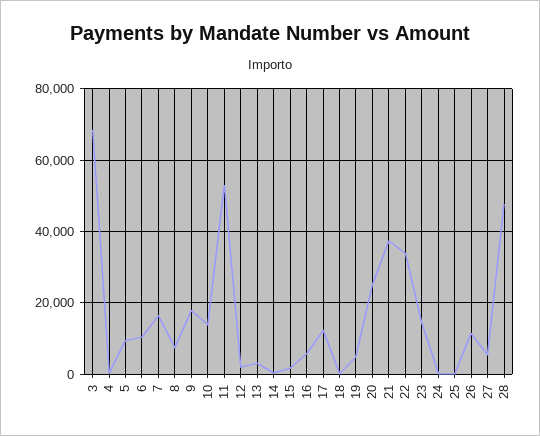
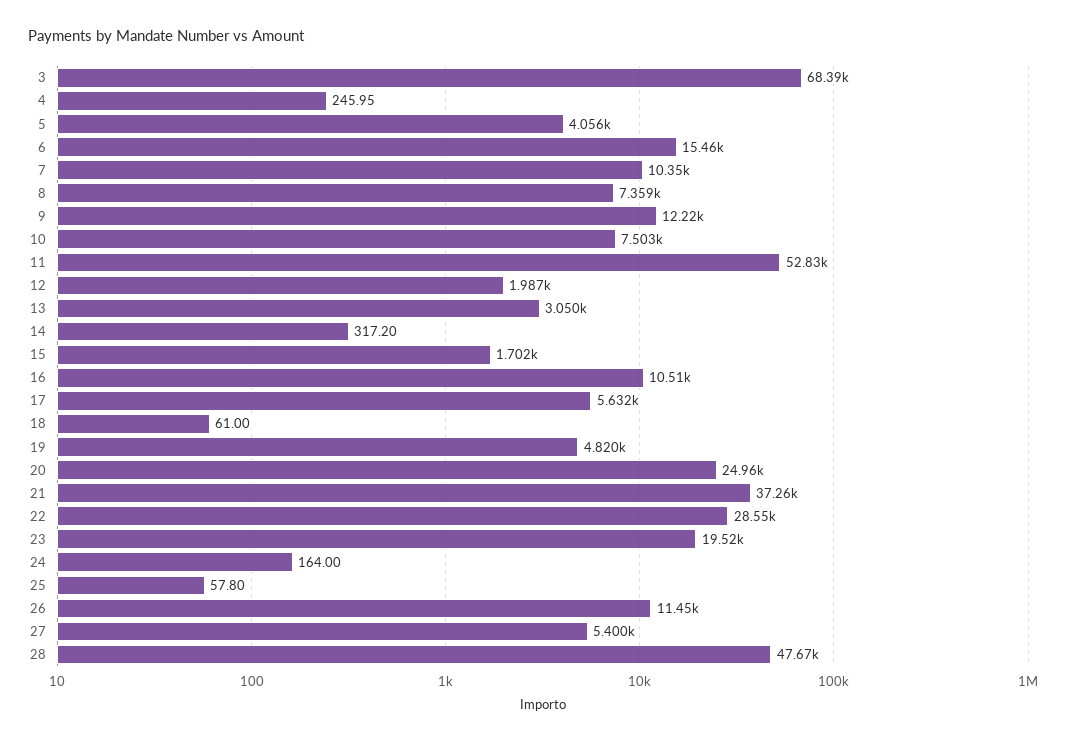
5: 10000 -> 4056
6: 10000 -> 15460
7: 16000 -> 10350
9: 18000 -> 12220
10: 14000 -> 7503
16: 6000 -> 10510
17: 12000 -> 5632
22: 34000 -> 28550
23: 14000 -> 19520

